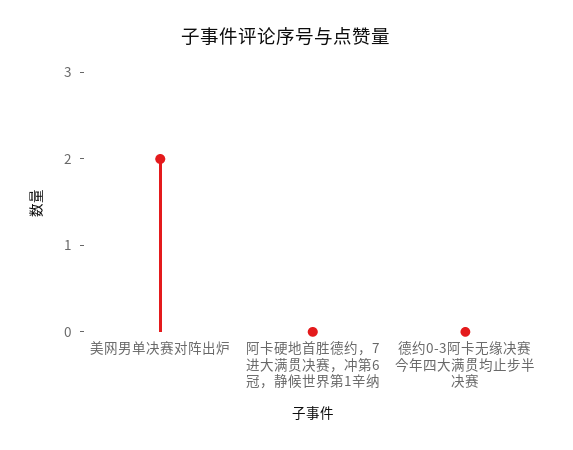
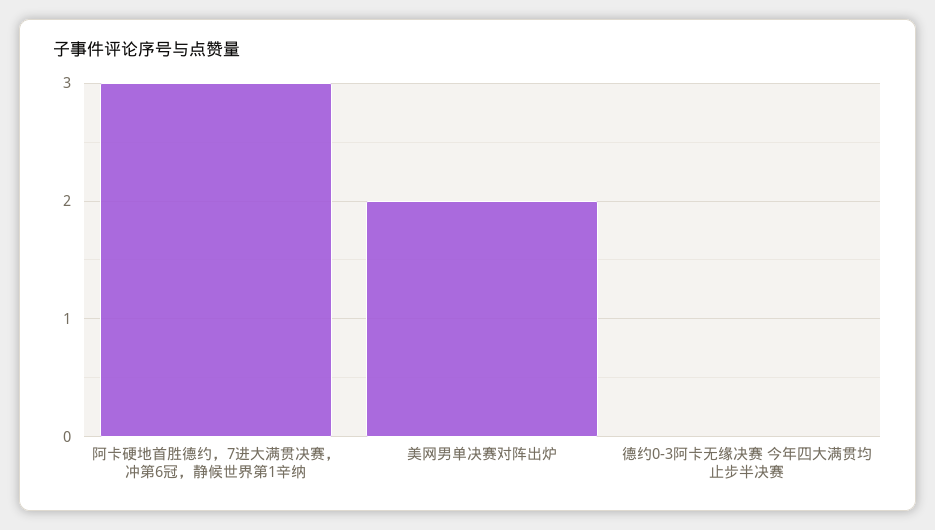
阿卡硬地首胜德约，7进大满贯决赛，冲第6冠，静候世界第1辛纳: 0 -> 3

